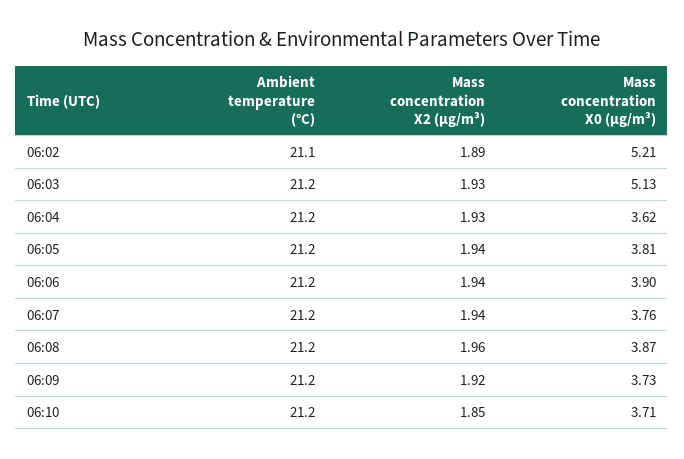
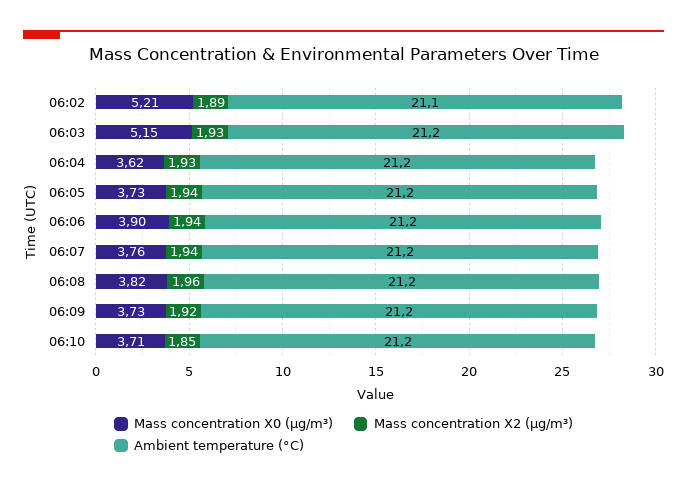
Mass concentration X0 (μg/m³), 06:03: 5.13 -> 5.15
Mass concentration X0 (μg/m³), 06:05: 3.81 -> 3.73
Mass concentration X0 (μg/m³), 06:08: 3.87 -> 3.82

